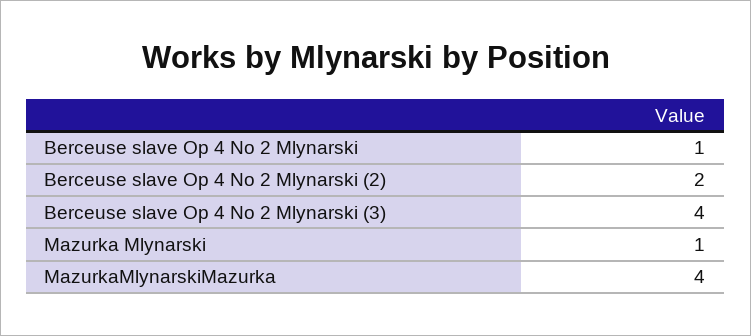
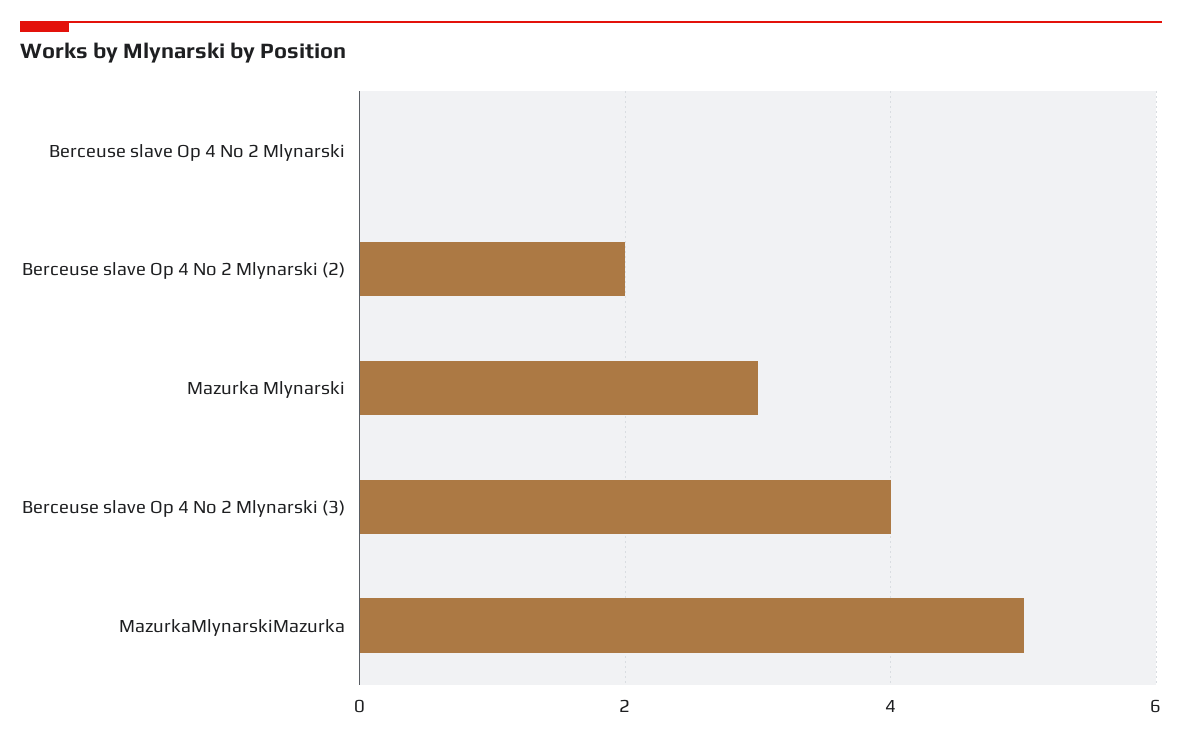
Berceuse slave Op 4 No 2 Mlynarski: 1 -> 0
Mazurka Mlynarski: 1 -> 3
MazurkaMlynarskiMazurka: 4 -> 5

